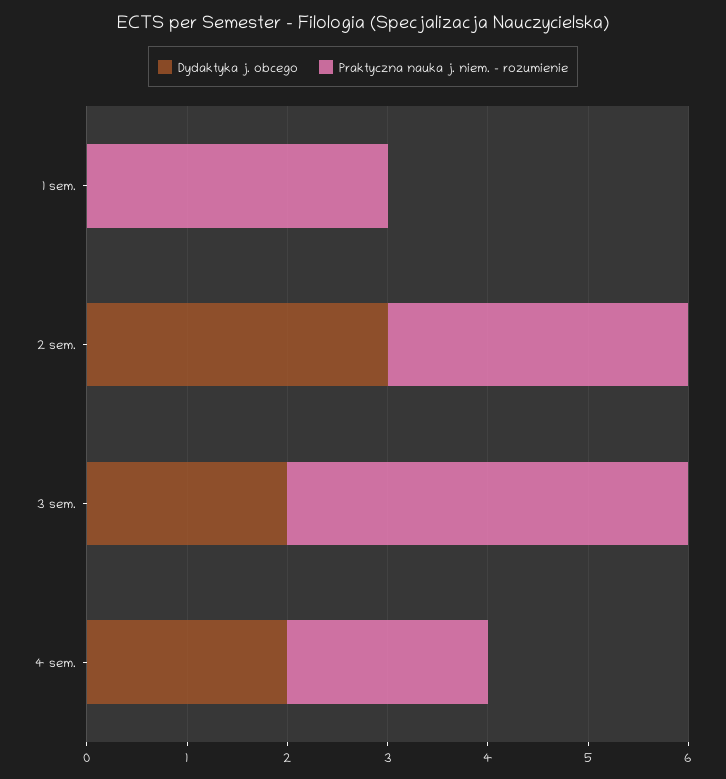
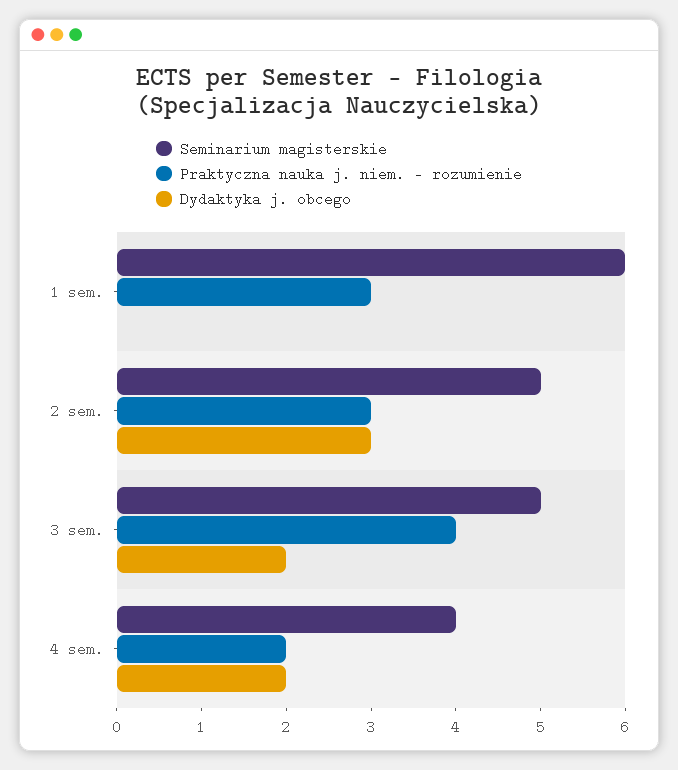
Seminarium magisterskie, 1 sem.: none -> 6
Seminarium magisterskie, 2 sem.: none -> 5
Seminarium magisterskie, 3 sem.: none -> 5
Seminarium magisterskie, 4 sem.: none -> 4

